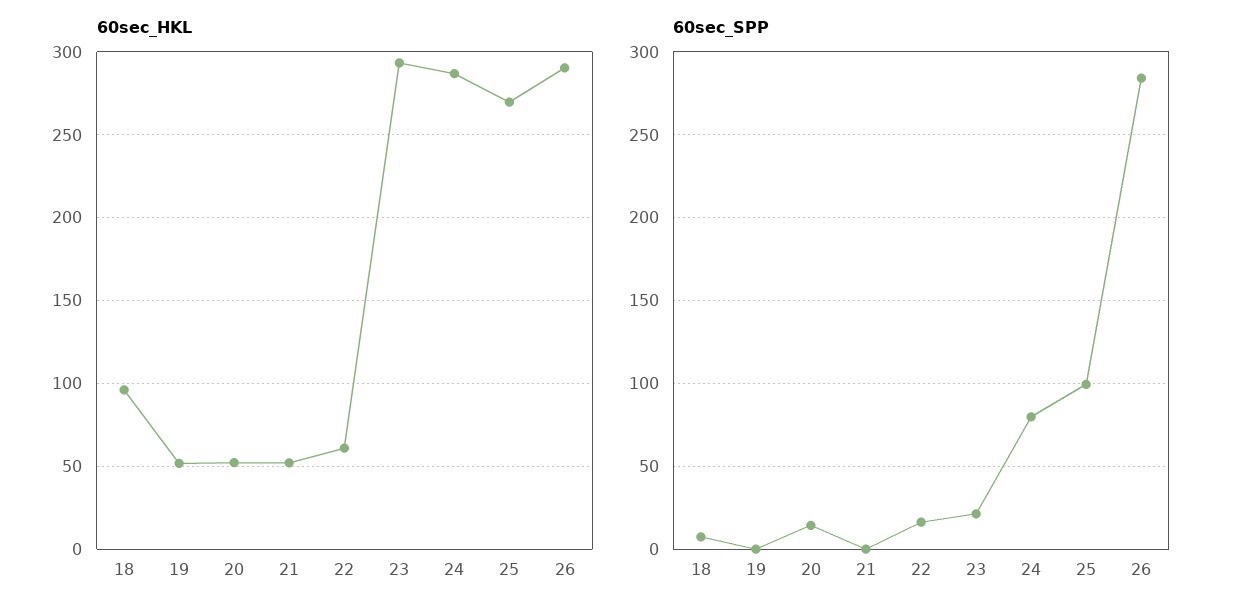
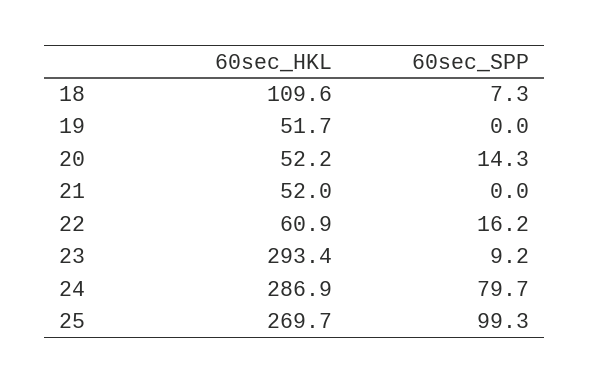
60sec_HKL, 18: 95 -> 109.6
60sec_HKL, 26: 290 -> none
60sec_SPP, 23: 20 -> 9.2
60sec_SPP, 26: 285 -> none

